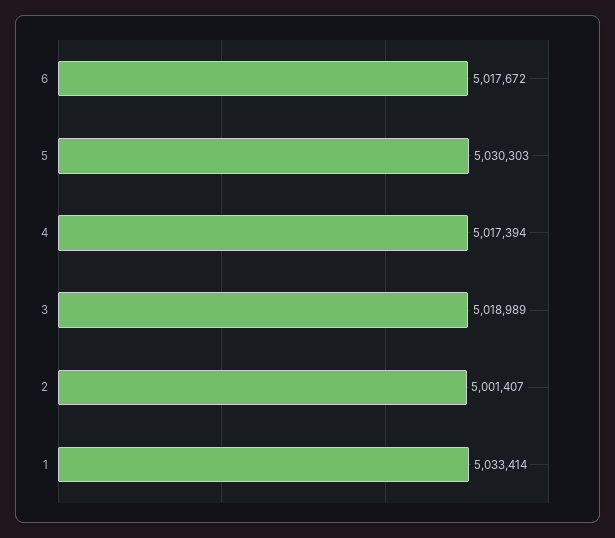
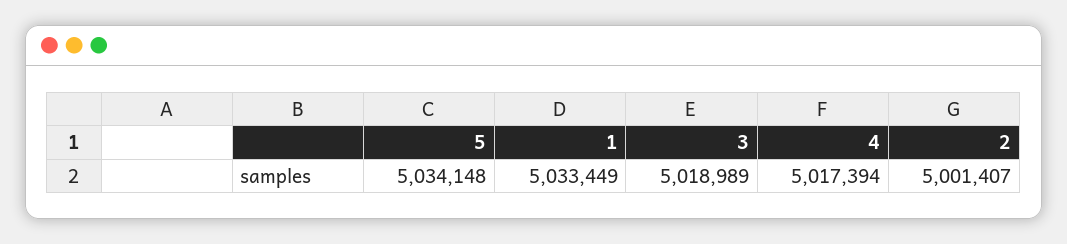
6: 5017672 -> none
5: 5030303 -> 5034148
1: 5033414 -> 5033449

